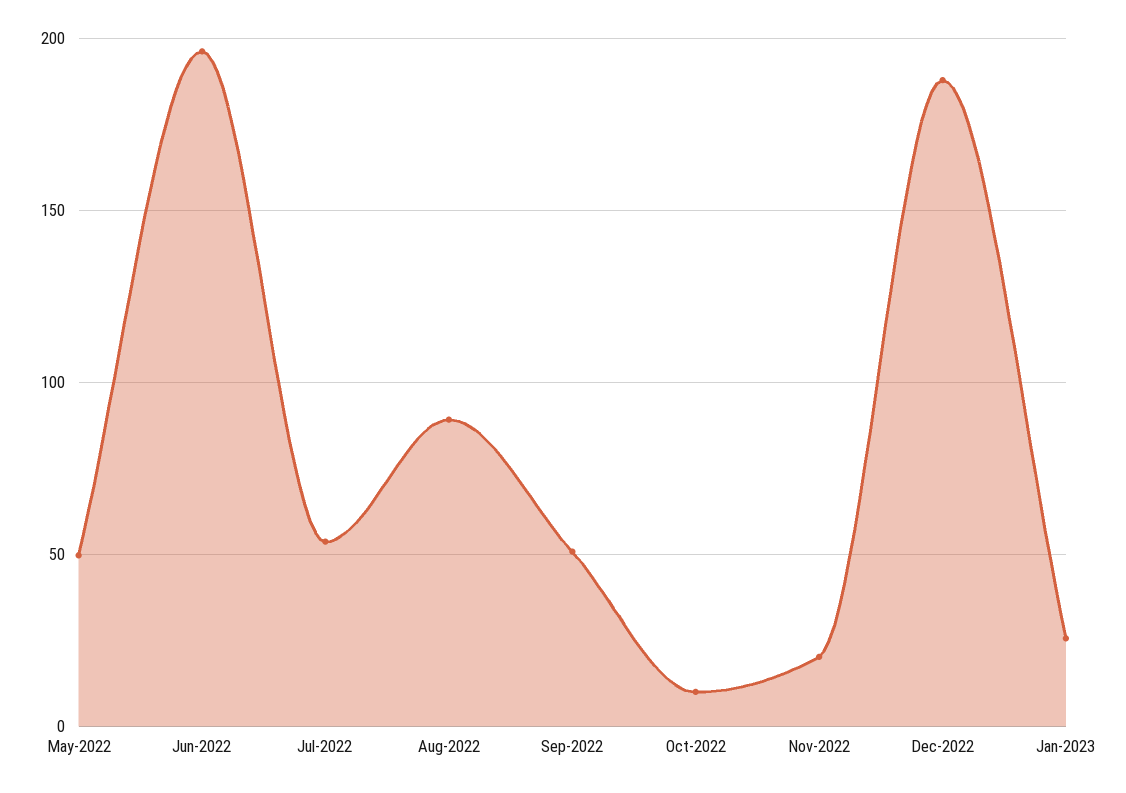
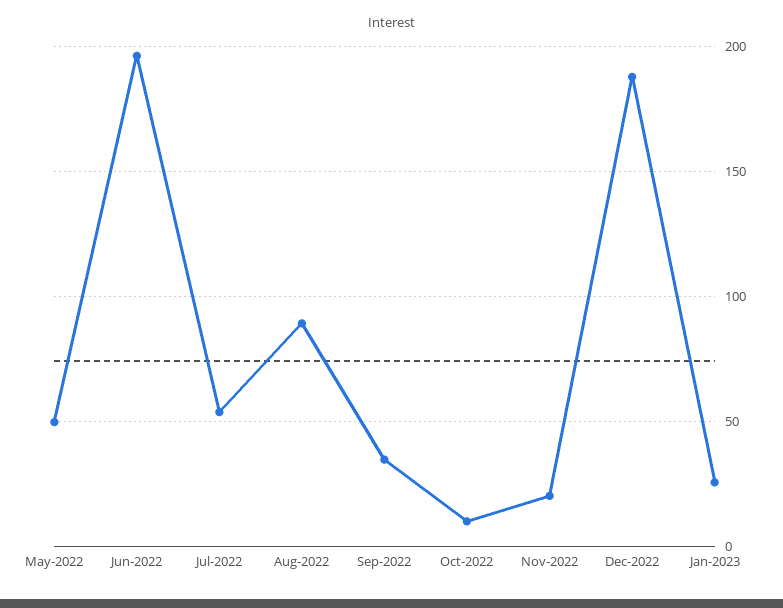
Sep-2022: 50 -> 35

